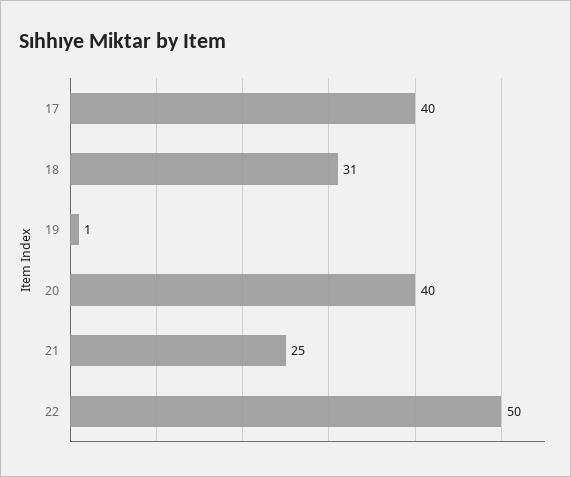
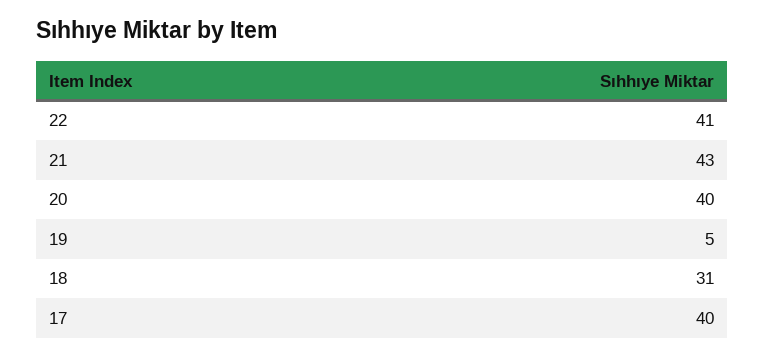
19: 1 -> 5
21: 25 -> 43
22: 50 -> 41

